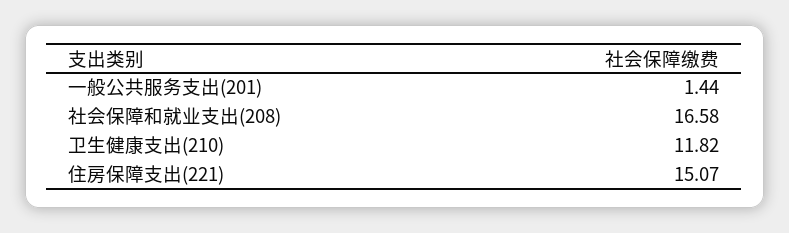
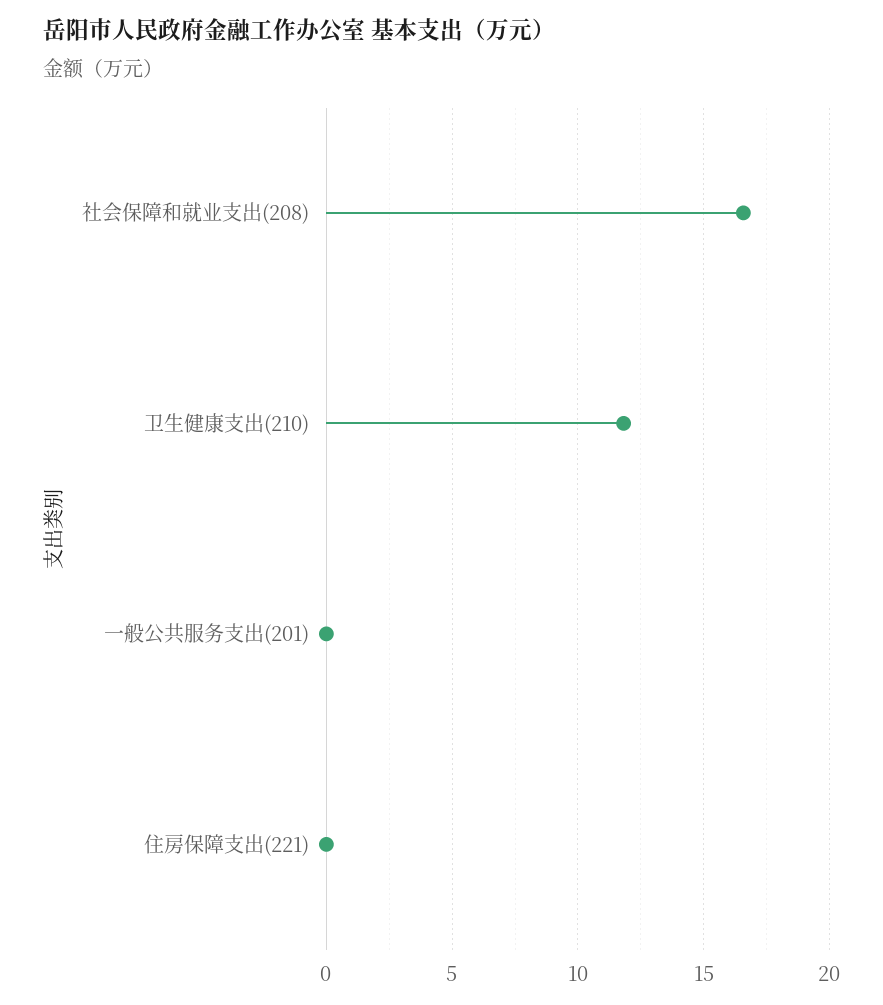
一般公共服务支出(201): 1.44 -> 0
住房保障支出(221): 15.07 -> 0

